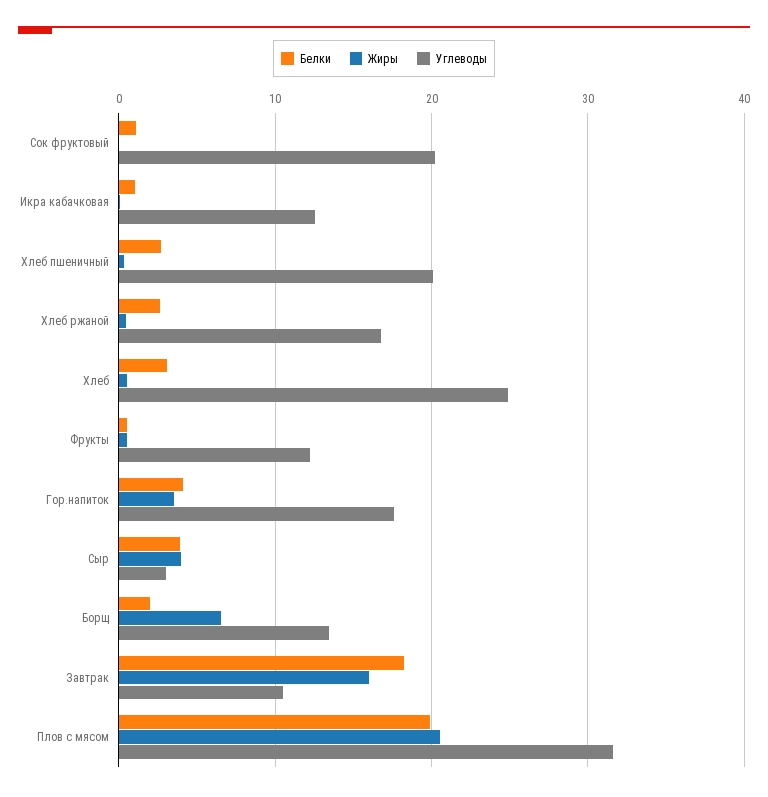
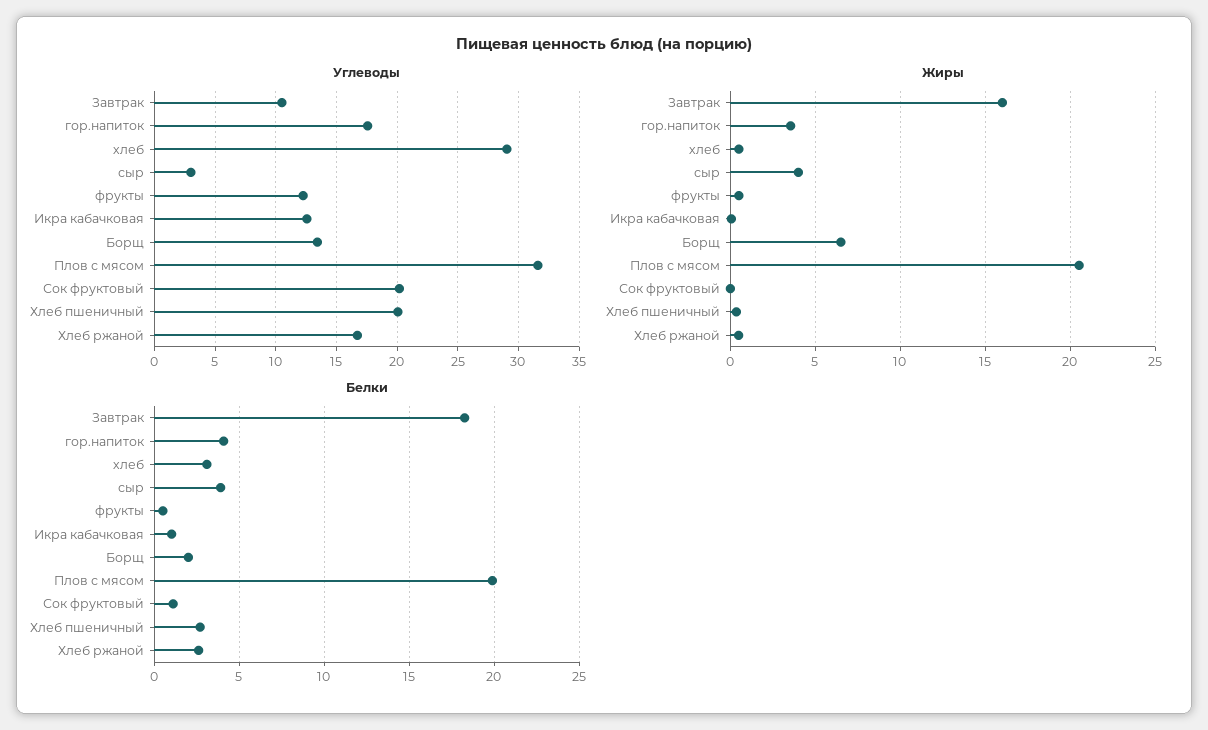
Углеводы, Хлеб: 25 -> 29

